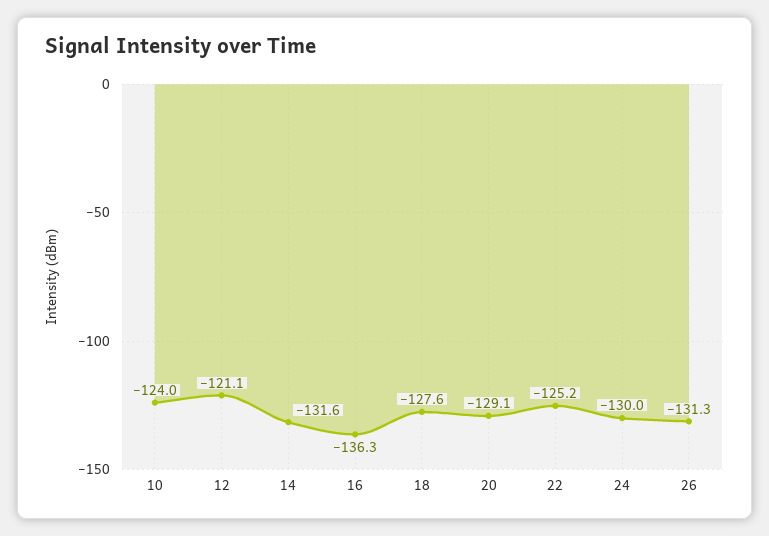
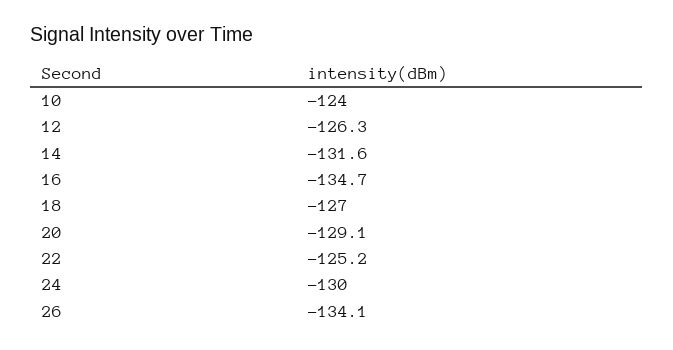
12: -121.1 -> -126.3
16: -136.3 -> -134.7
18: -127.6 -> -127
26: -131.3 -> -134.1

